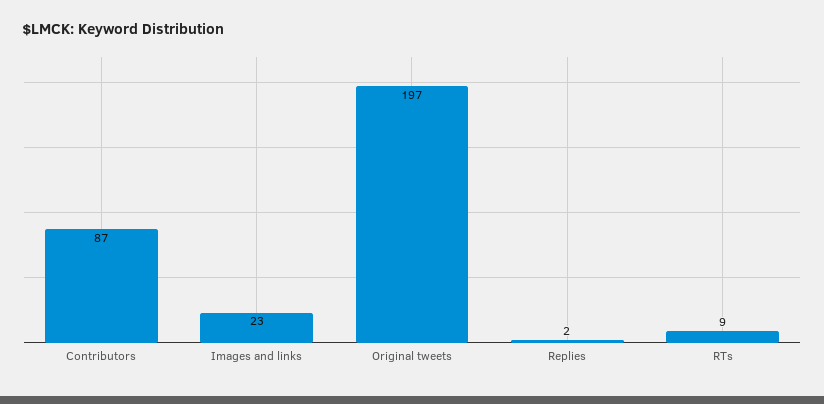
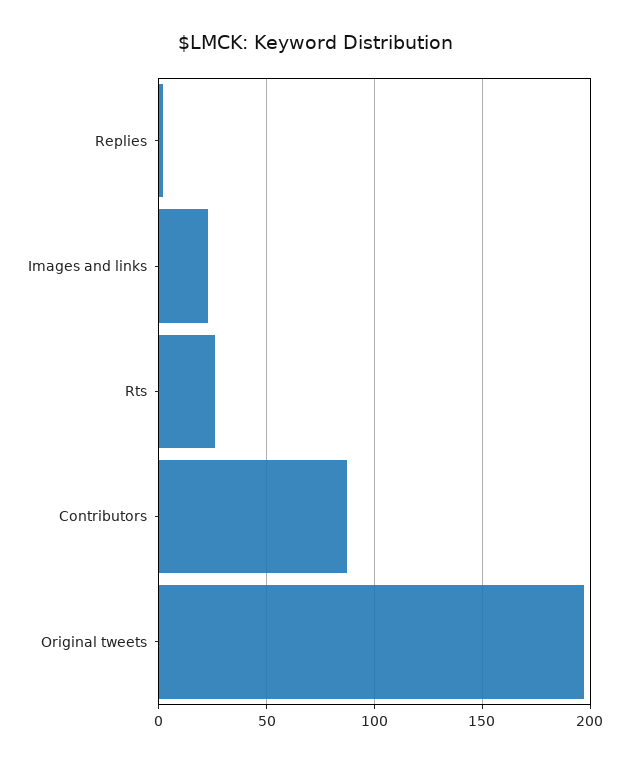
RTs: 9 -> 25

